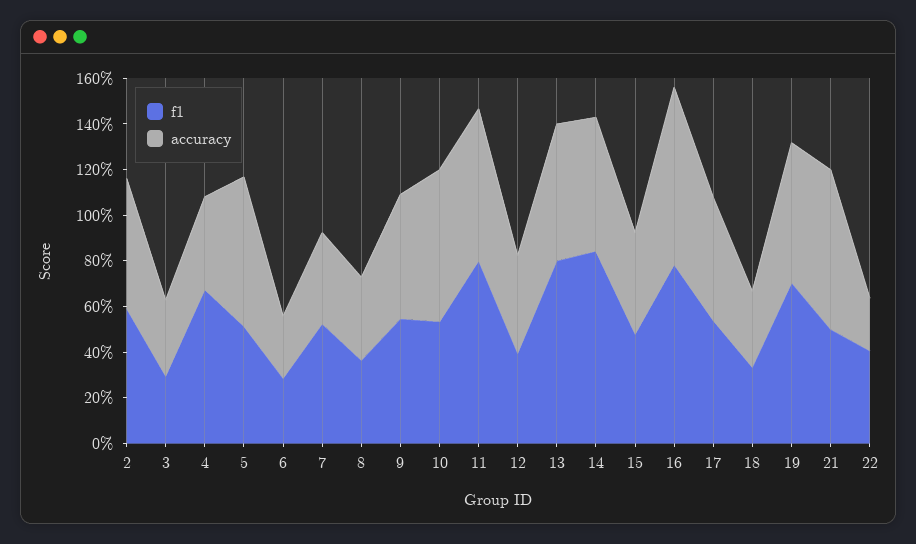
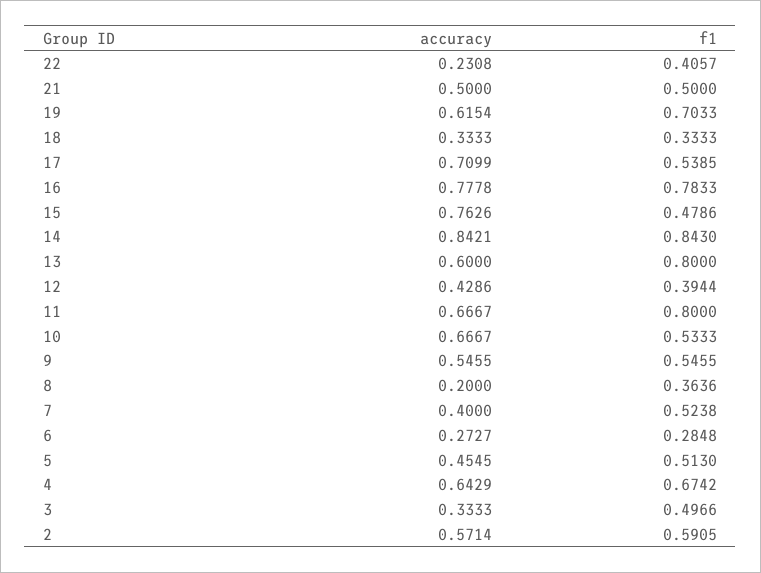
f1, 3: 0.3 -> 0.4966
accuracy, 4: 0.4 -> 0.6429
accuracy, 5: 0.65 -> 0.4545
accuracy, 8: 0.35 -> 0.2
accuracy, 14: 0.6 -> 0.8421
accuracy, 15: 0.45 -> 0.7626
accuracy, 17: 0.55 -> 0.7099
accuracy, 21: 0.7 -> 0.5

